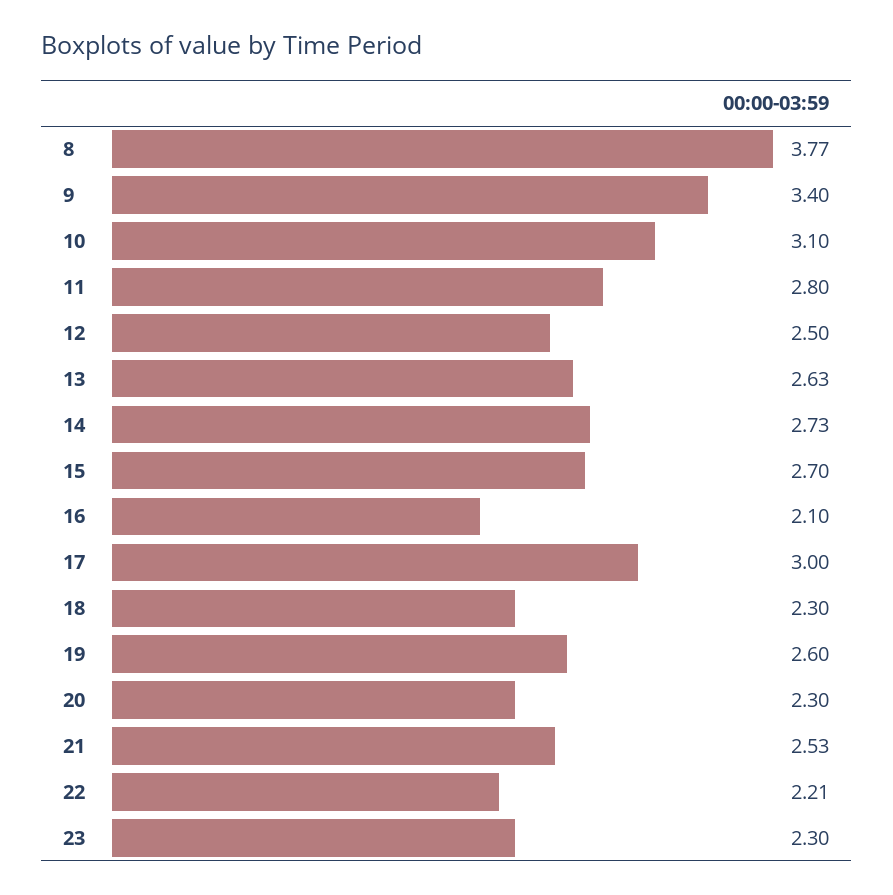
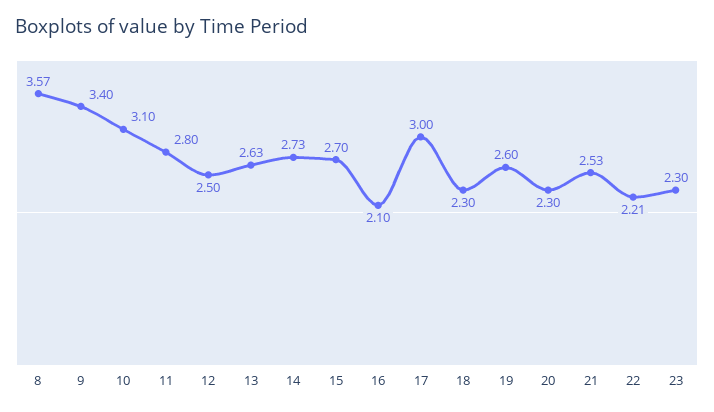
8: 3.77 -> 3.57

